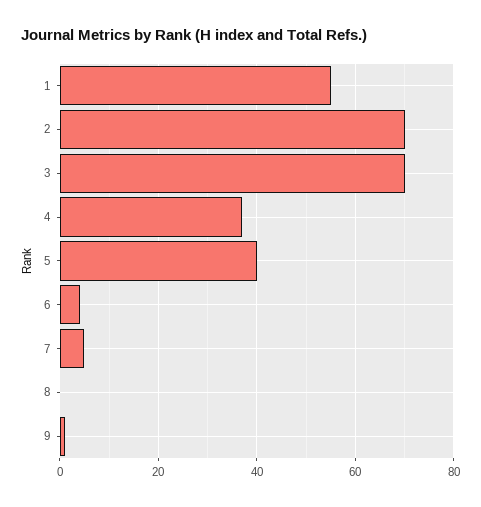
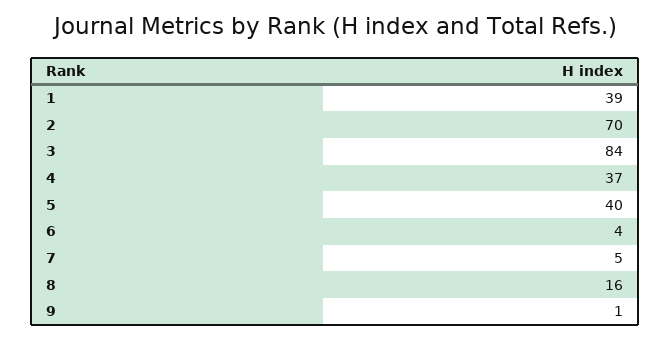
1: 55 -> 39
3: 70 -> 84
8: 0 -> 16

